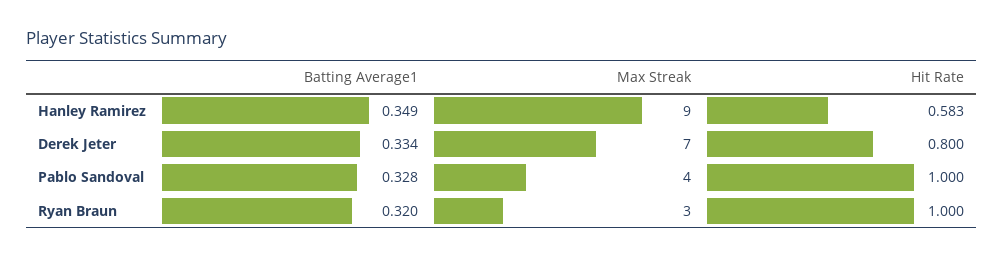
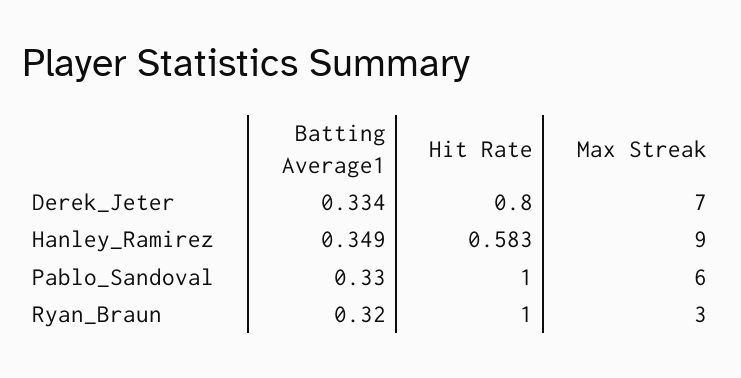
Batting Average1, Pablo Sandoval: 0.328 -> 0.33
Max Streak, Pablo Sandoval: 4 -> 6

